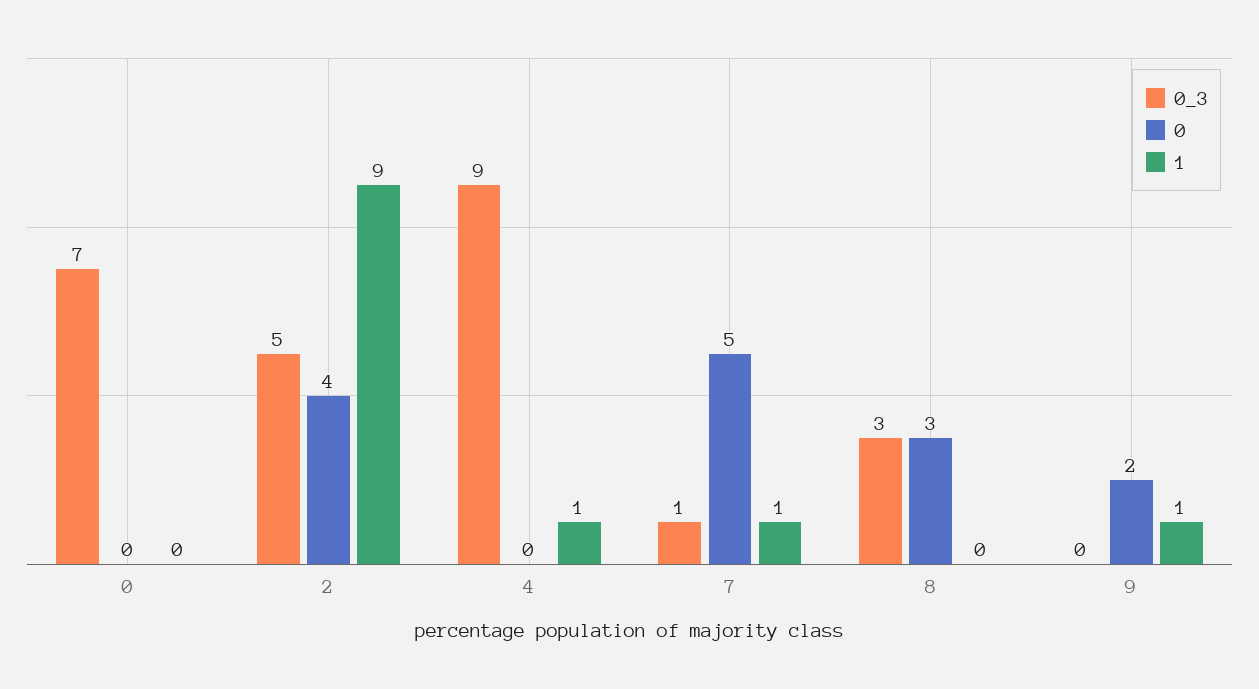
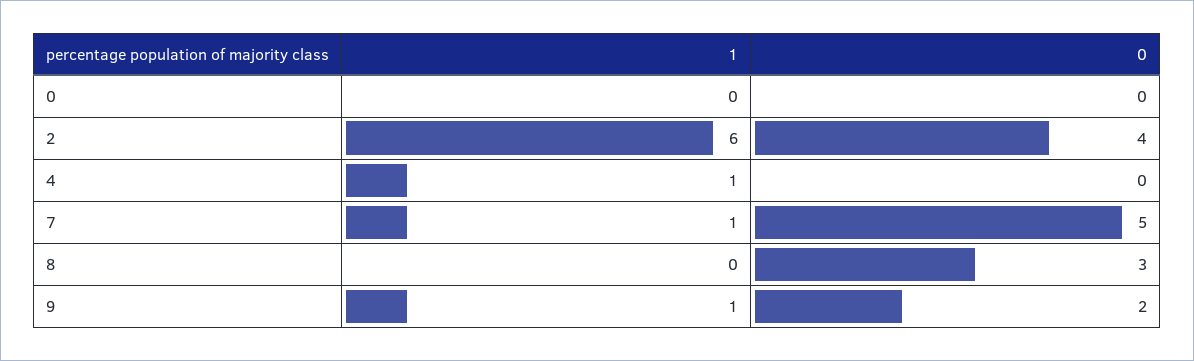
0_3, 0: 7 -> none
0_3, 2: 5 -> none
1, 2: 9 -> 6
0_3, 4: 9 -> none
0_3, 7: 1 -> none
0_3, 8: 3 -> none
0_3, 9: 0 -> none

